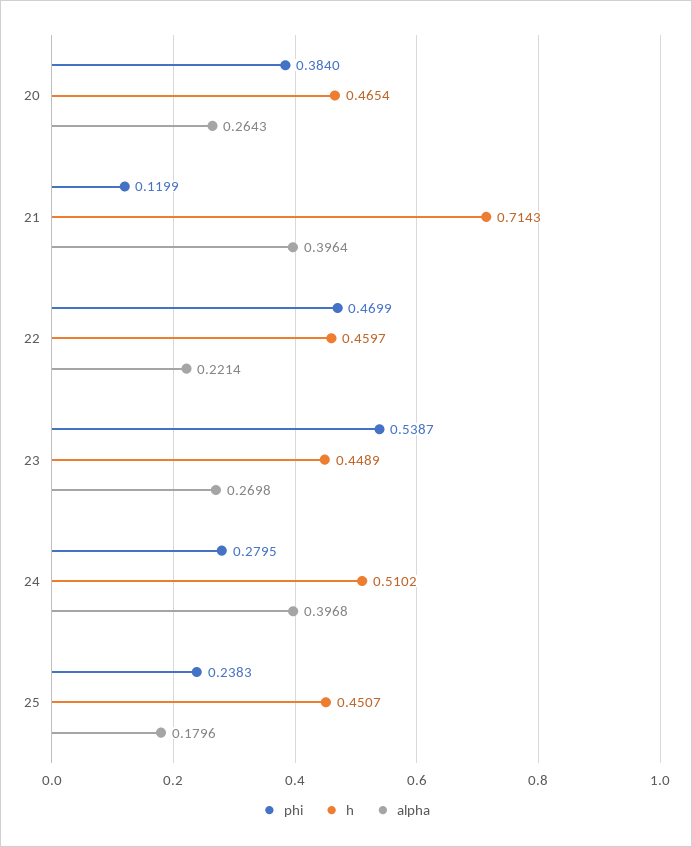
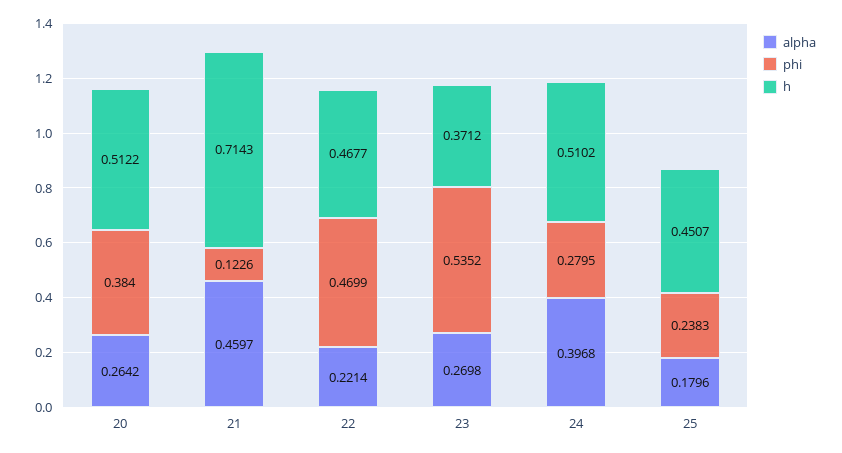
h, 20: 0.4654 -> 0.5122
alpha, 20: 0.2643 -> 0.2642
phi, 21: 0.1199 -> 0.1226
alpha, 21: 0.3964 -> 0.4597
h, 22: 0.4597 -> 0.4677
phi, 23: 0.5387 -> 0.5352
h, 23: 0.4489 -> 0.3712

